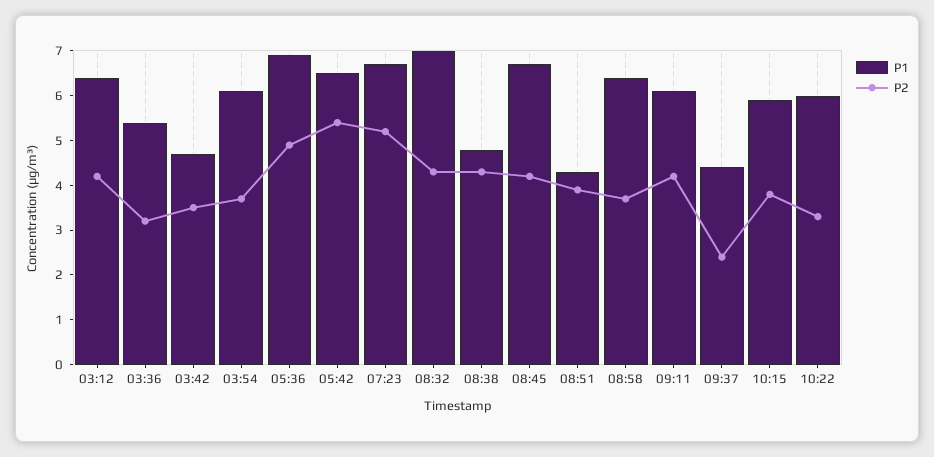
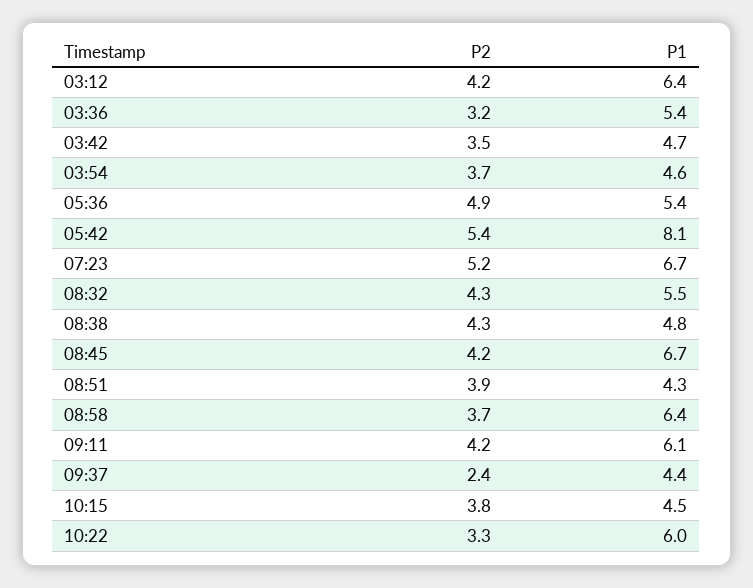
P1, 03:54: 6 -> 4.6
P1, 05:36: 7 -> 5.4
P1, 05:42: 6.5 -> 8.1
P1, 08:32: 7 -> 5.5
P1, 10:15: 6 -> 4.5

